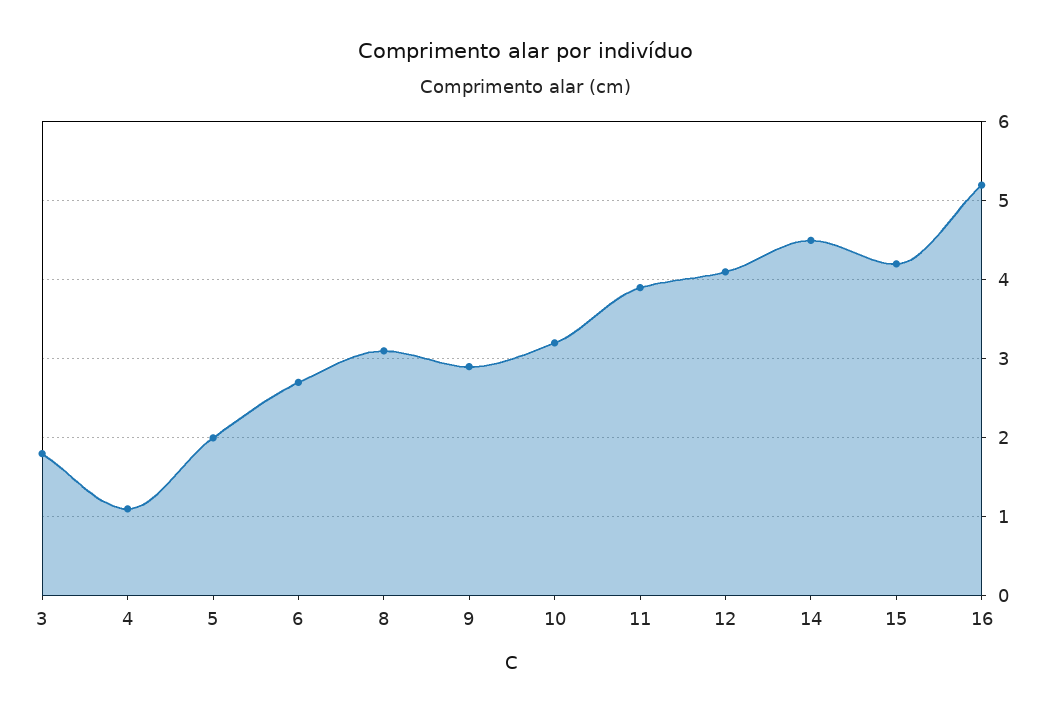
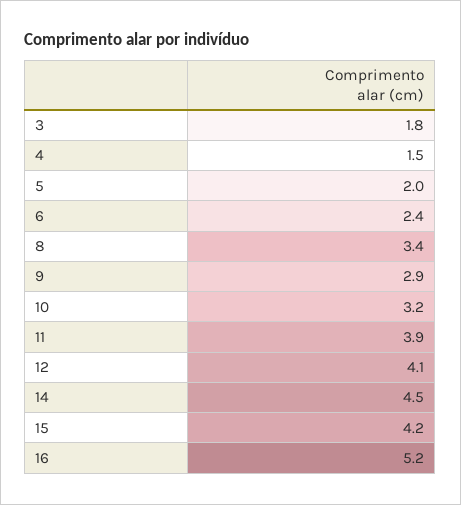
4: 1.1 -> 1.5
6: 2.7 -> 2.4
8: 3.1 -> 3.4

